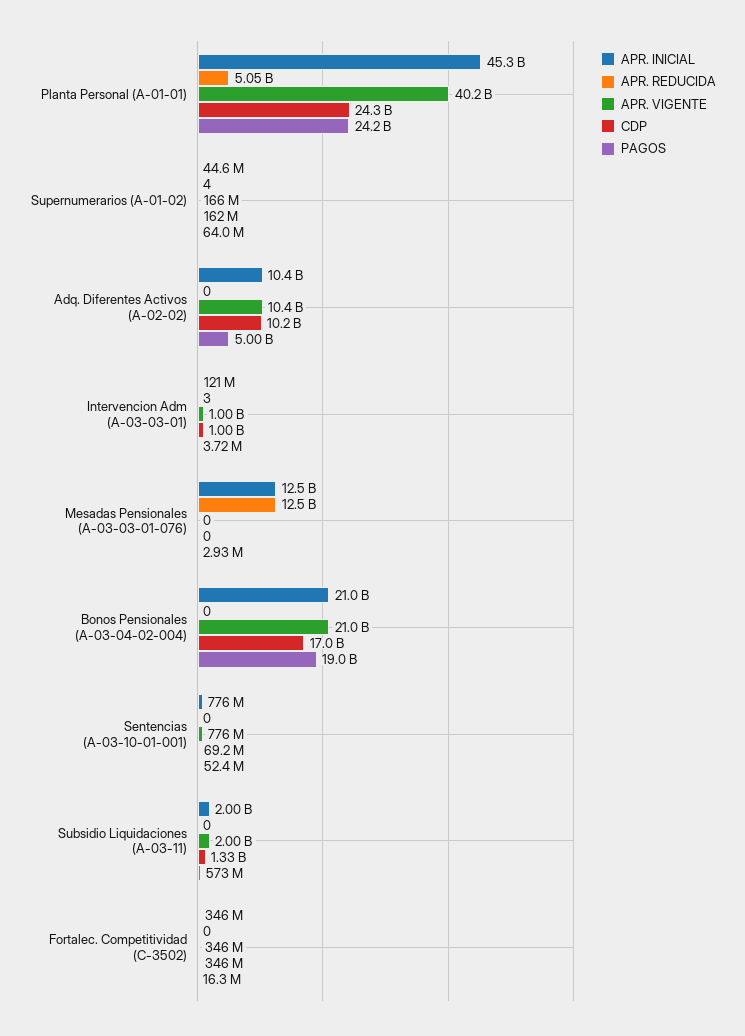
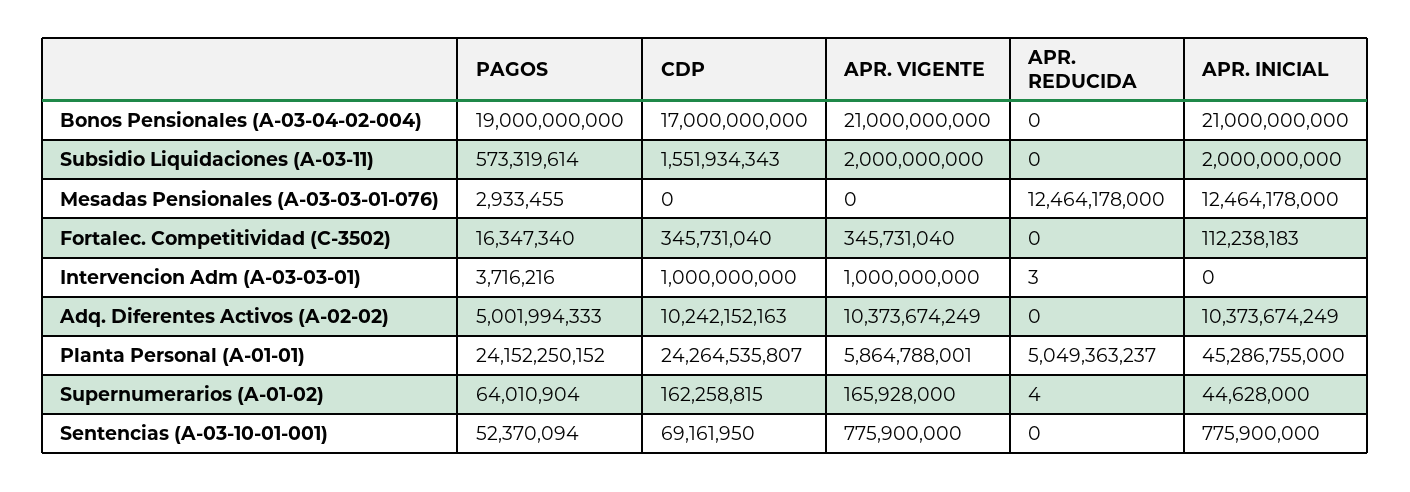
APR. VIGENTE, Planta Personal (A-01-01): 40200000000 -> 5864788001
APR. INICIAL, Intervencion Adm (A-03-03-01): 121000000 -> 0
CDP, Subsidio Liquidaciones (A-03-11): 1330000000 -> 1551934343
APR. INICIAL, Fortalec. Competitividad (C-3502): 346000000 -> 112238183

